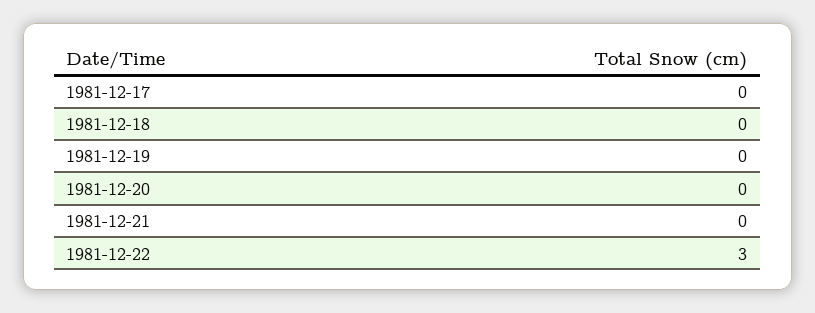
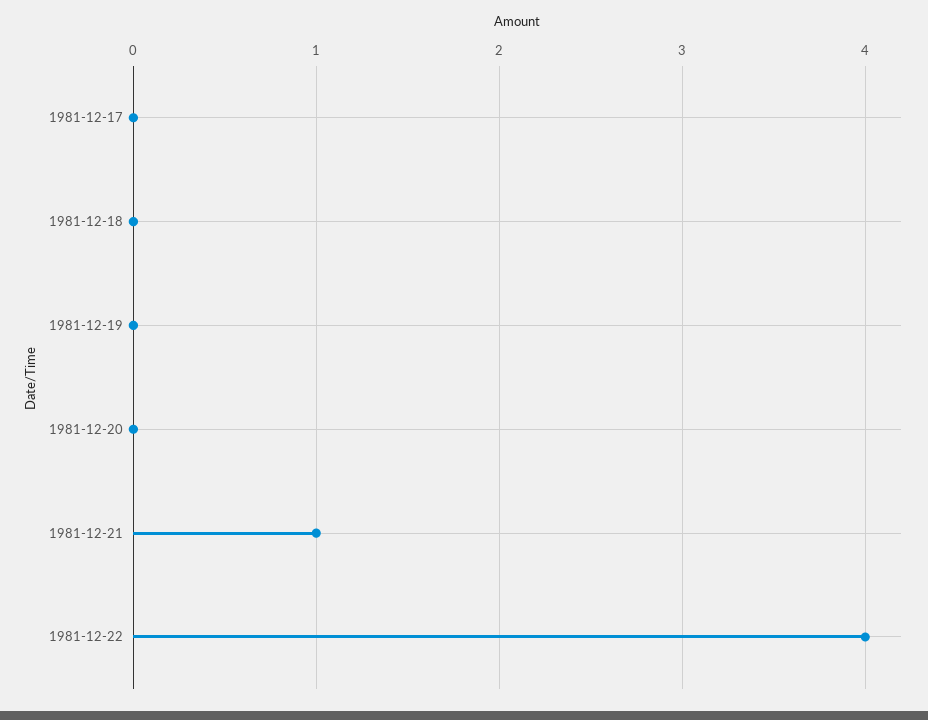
1981-12-21: 0 -> 1
1981-12-22: 3 -> 4

